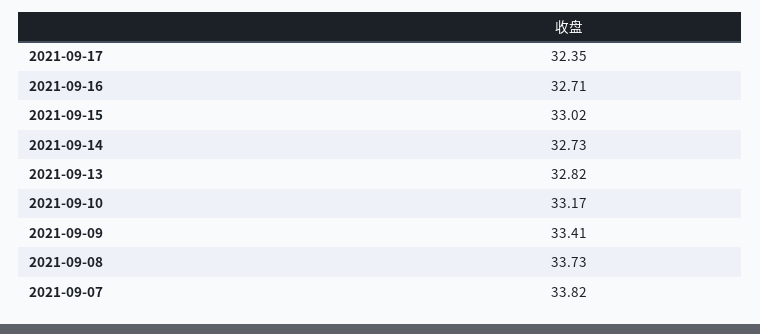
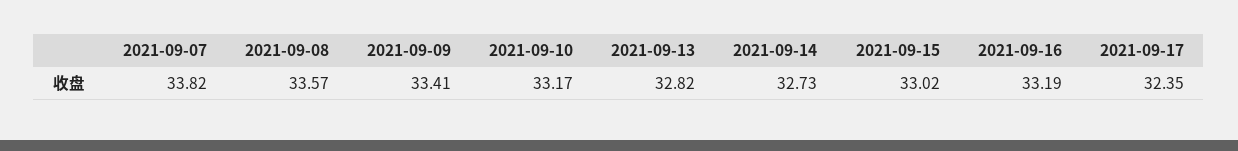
2021-09-16: 32.71 -> 33.19
2021-09-08: 33.73 -> 33.57

